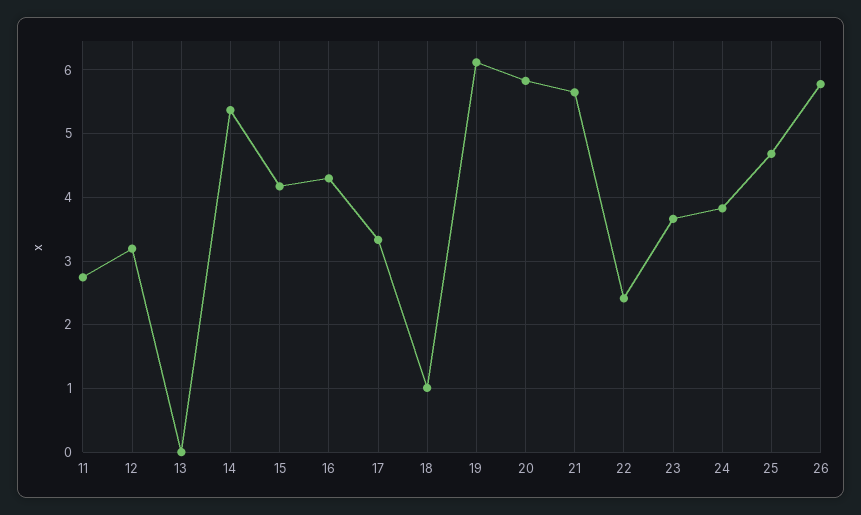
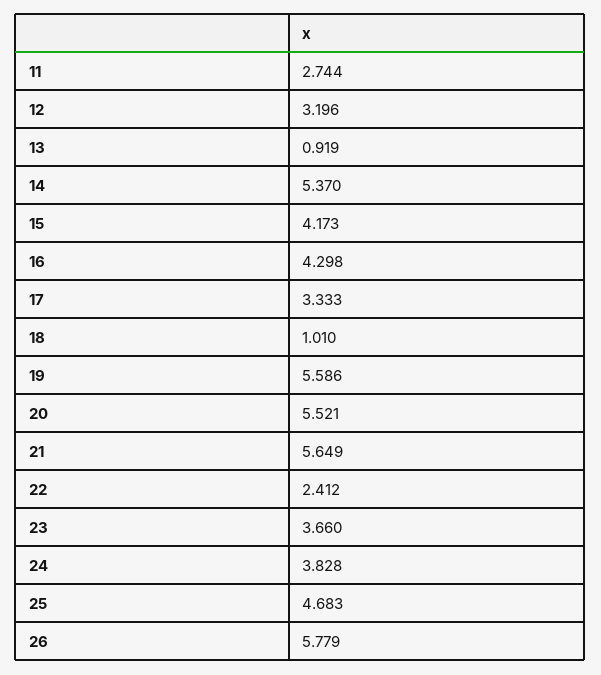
13: 0 -> 0.919
19: 6.1 -> 5.586
20: 5.8 -> 5.521

